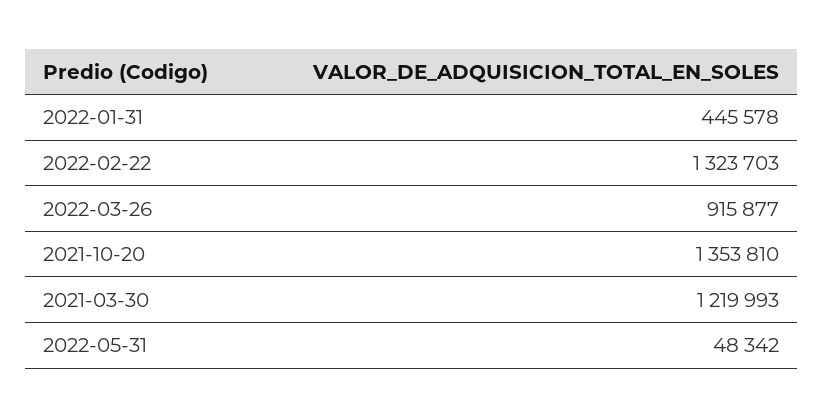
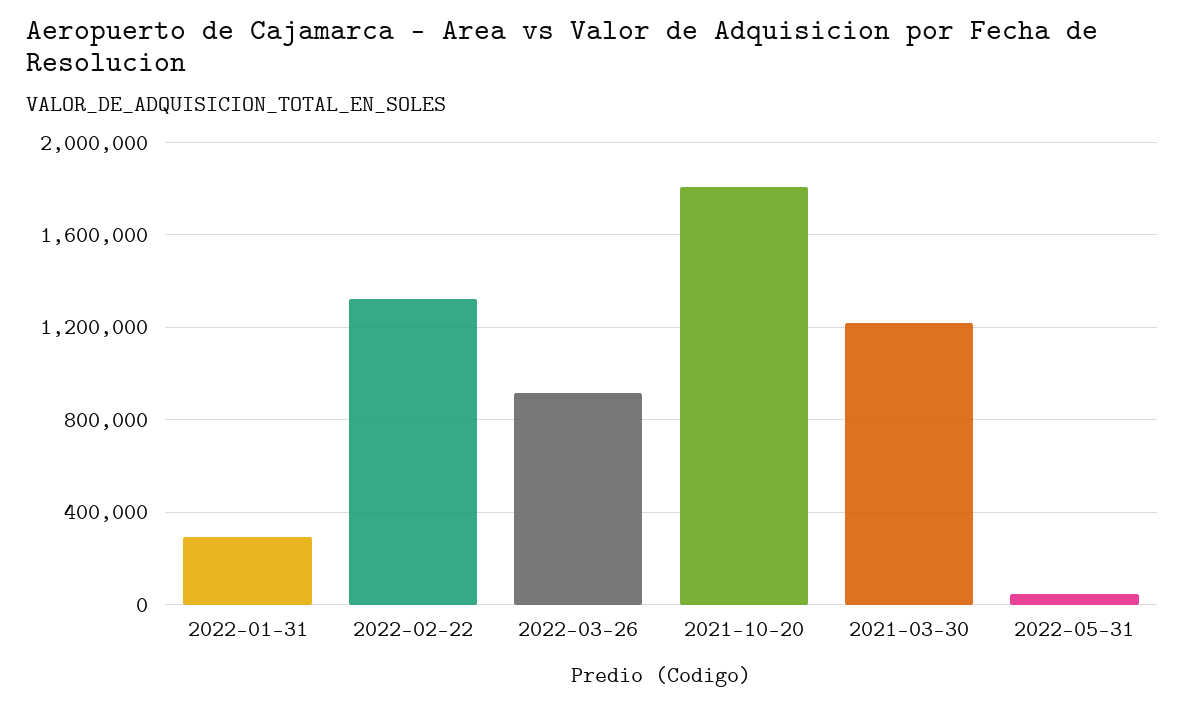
2022-01-31: 445578 -> 300000
2021-10-20: 1353810 -> 1800000

